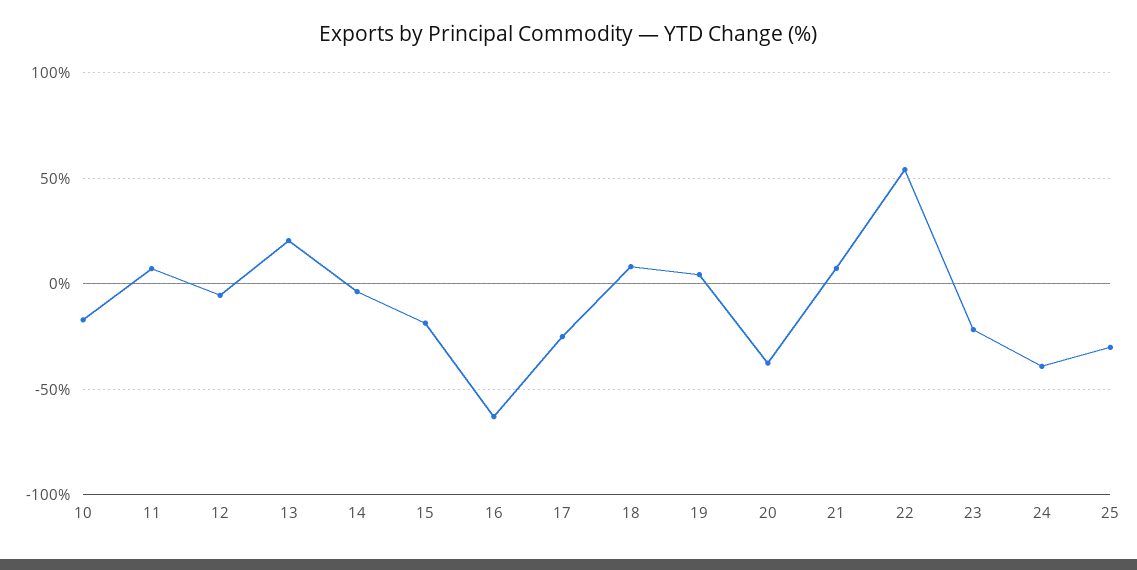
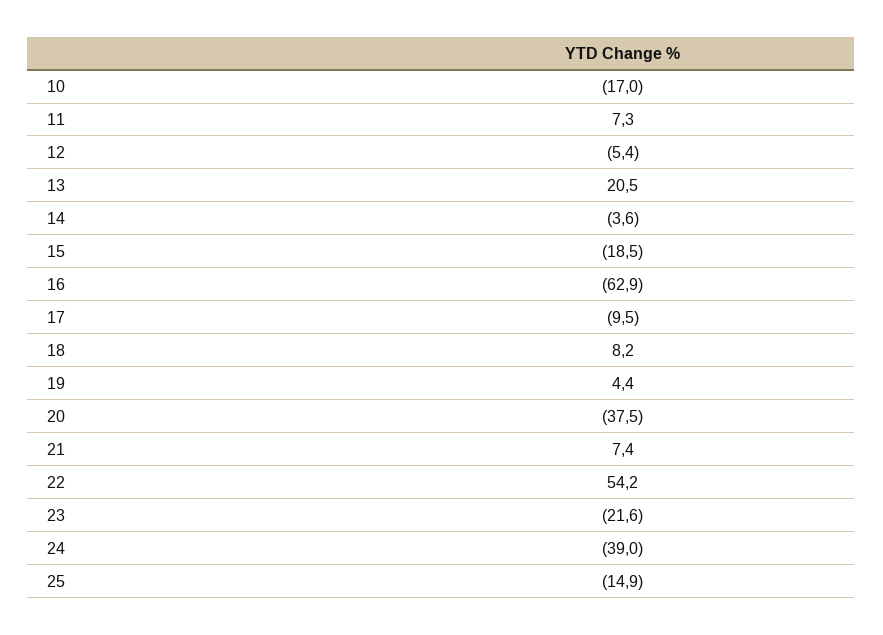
17: -25 -> -9.5
25: -30 -> -14.9

